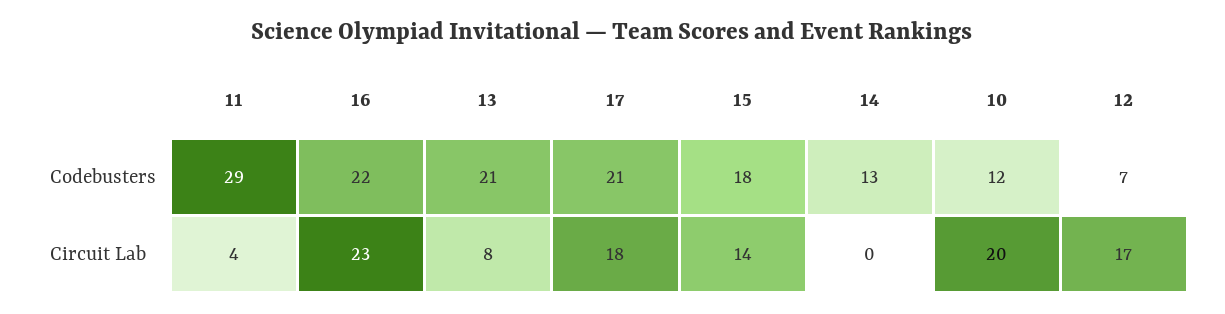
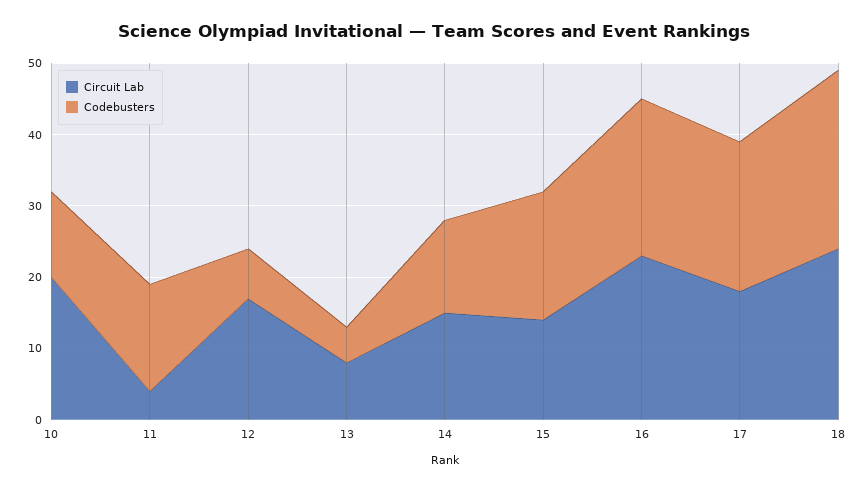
Codebusters, 11: 29 -> 15
Codebusters, 13: 21 -> 5
Circuit Lab, 14: 0 -> 15
Circuit Lab, 18: none -> 25
Codebusters, 18: none -> 25

